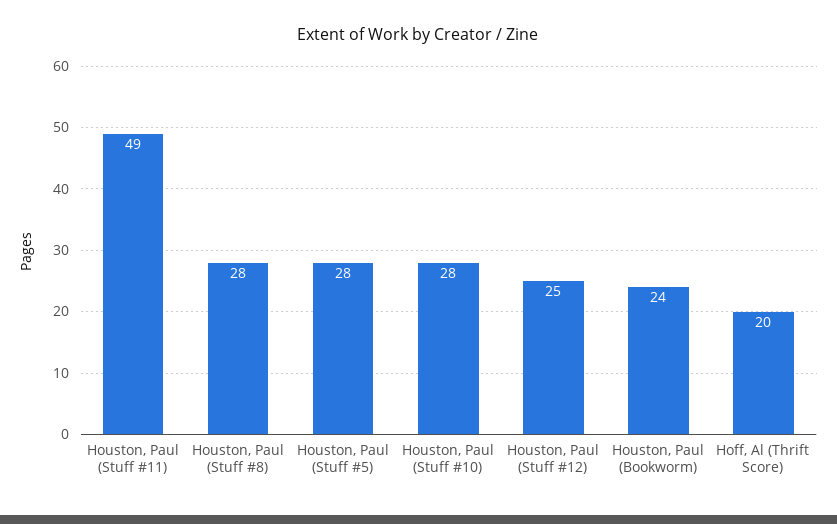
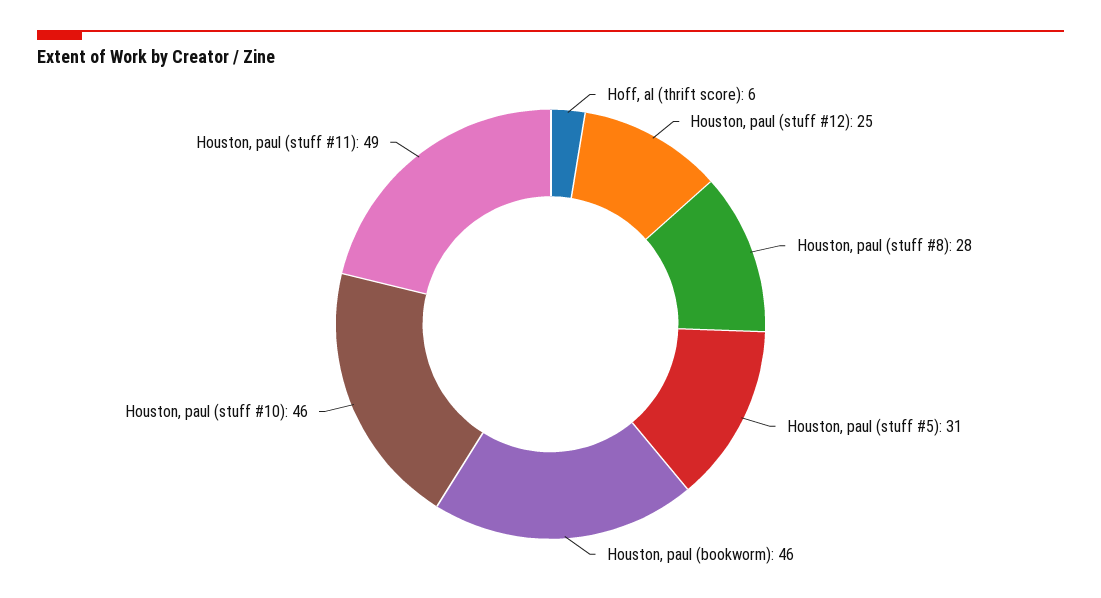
Houston, Paul (Stuff #5): 28 -> 31
Houston, Paul (Stuff #10): 28 -> 46
Houston, Paul (Bookworm): 24 -> 46
Hoff, Al (Thrift Score): 20 -> 6

